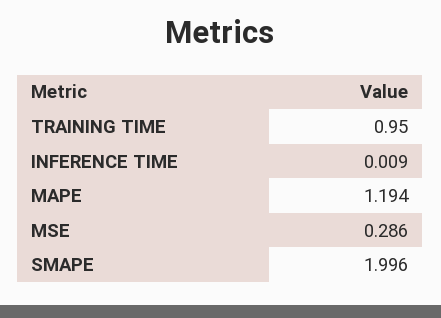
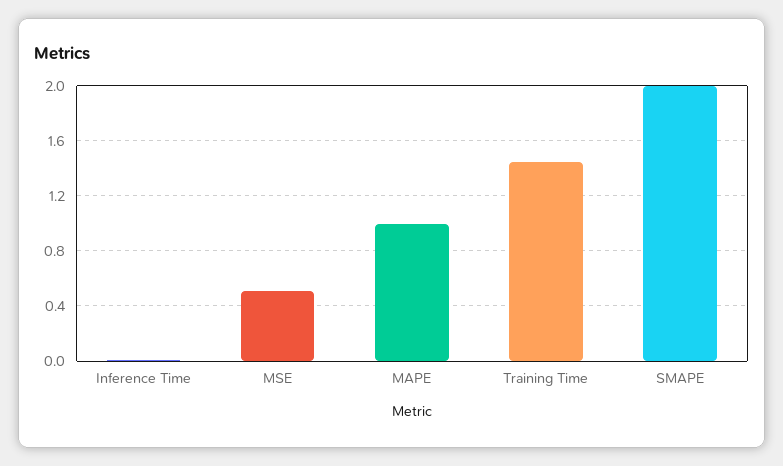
TRAINING TIME: 0.95 -> 1.45
MAPE: 1.194 -> 1
MSE: 0.286 -> 0.5

